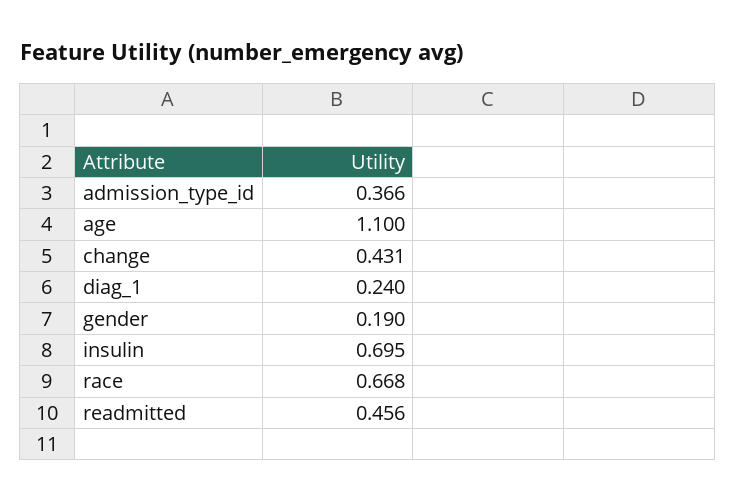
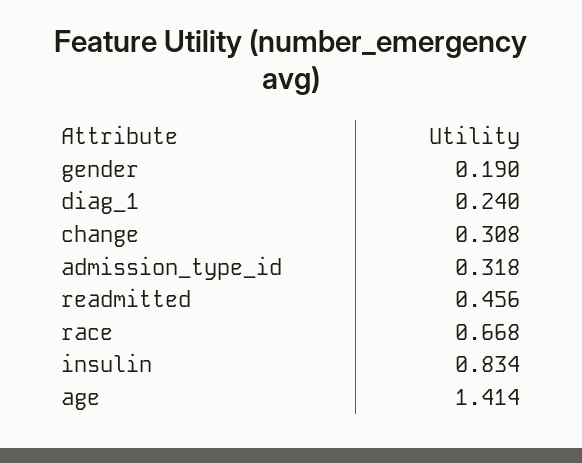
admission_type_id: 0.366 -> 0.318
age: 1.1 -> 1.414
change: 0.431 -> 0.308
insulin: 0.695 -> 0.834

